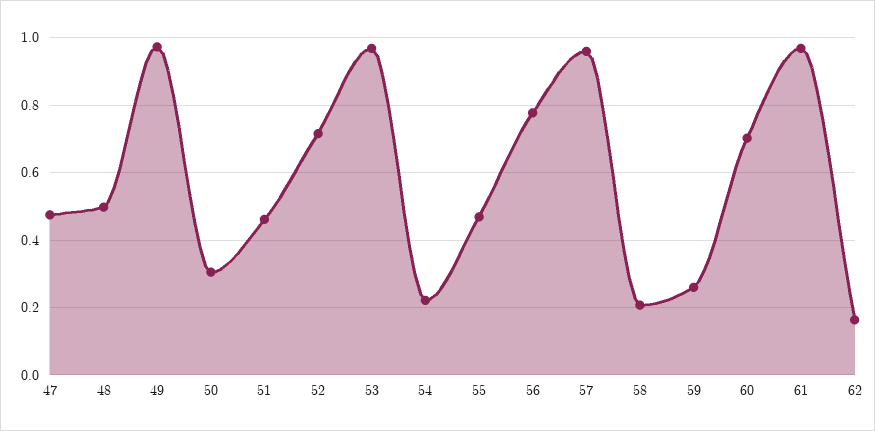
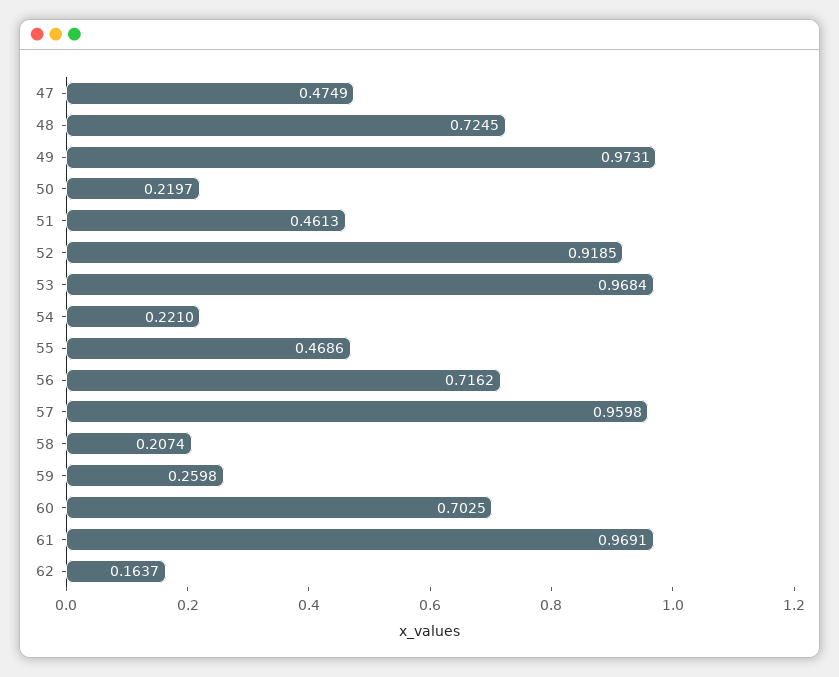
48: 0.5 -> 0.7245
50: 0.3 -> 0.2197
52: 0.72 -> 0.9185
56: 0.78 -> 0.7162

